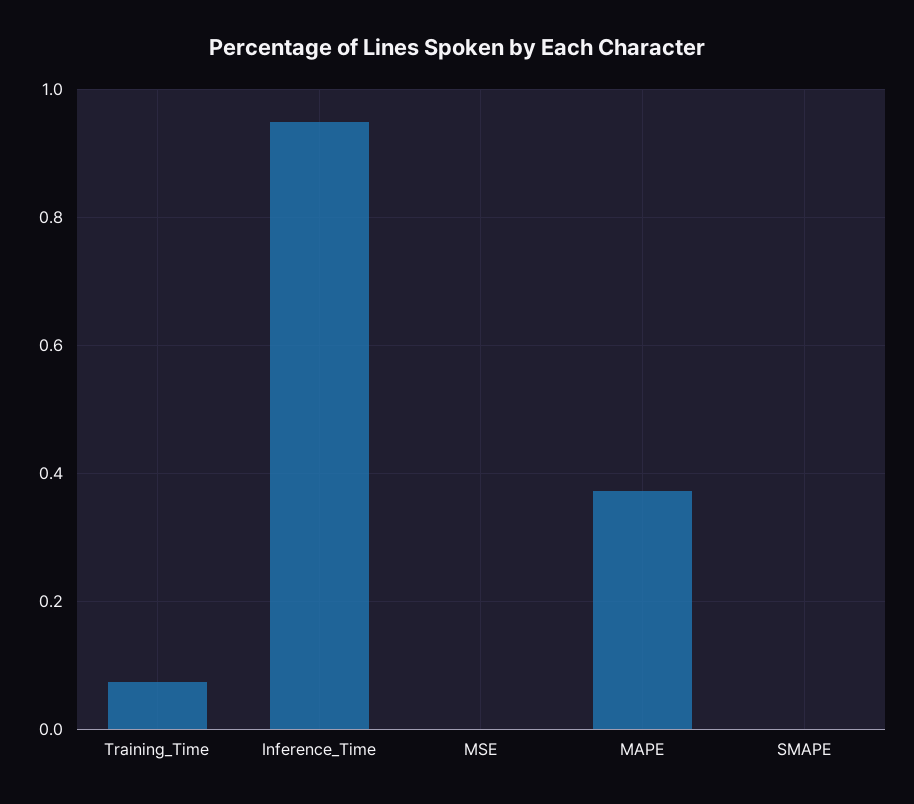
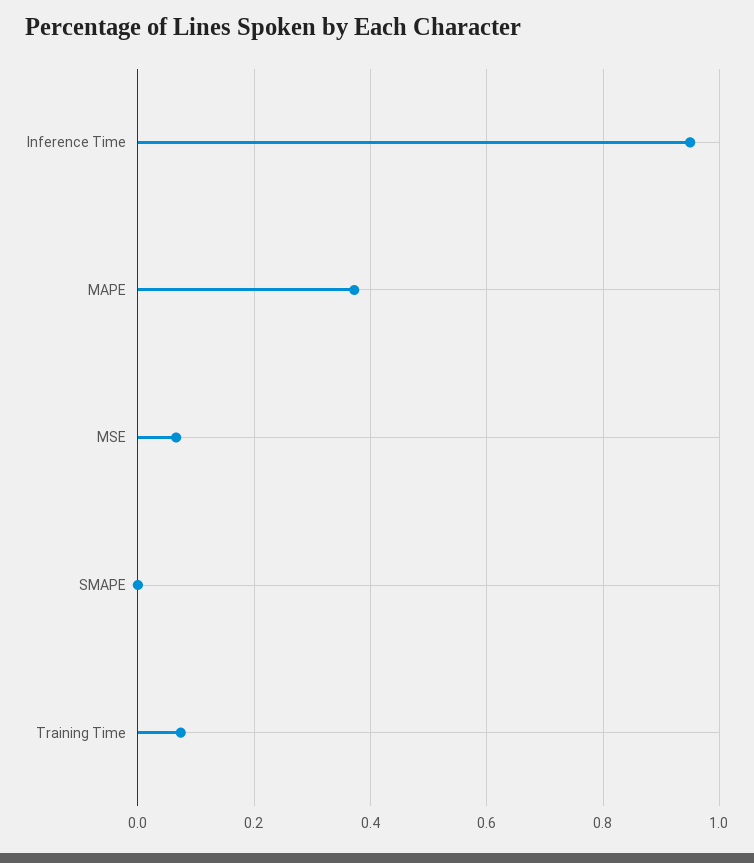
MSE: 0 -> 0.06

